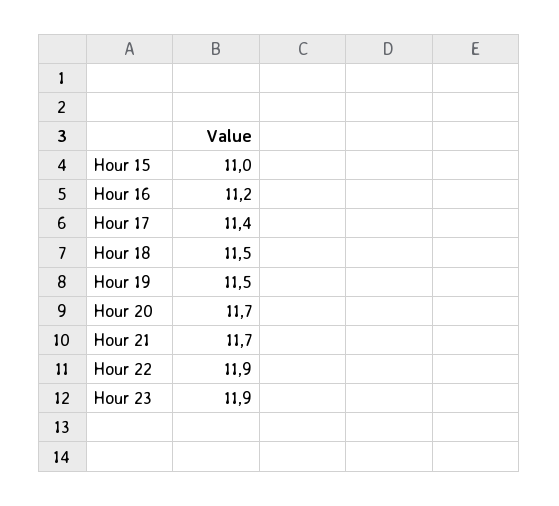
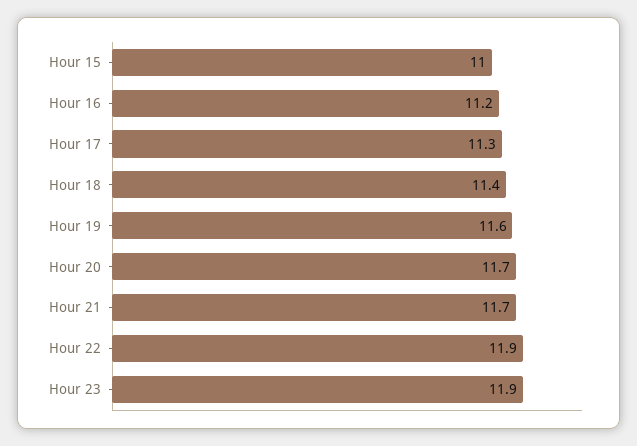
Hour 17: 11.4 -> 11.3
Hour 18: 11.5 -> 11.4
Hour 19: 11.5 -> 11.6

